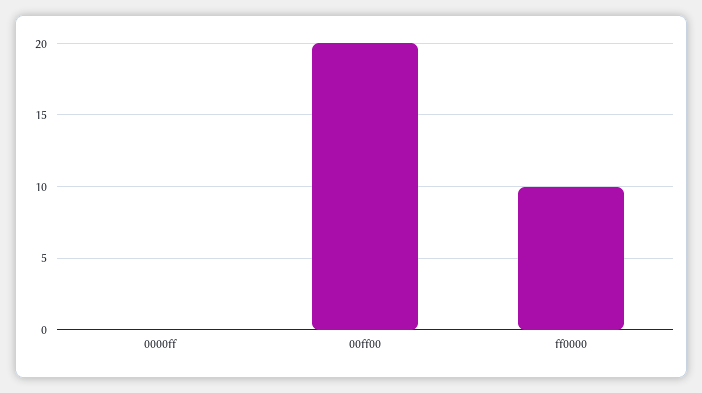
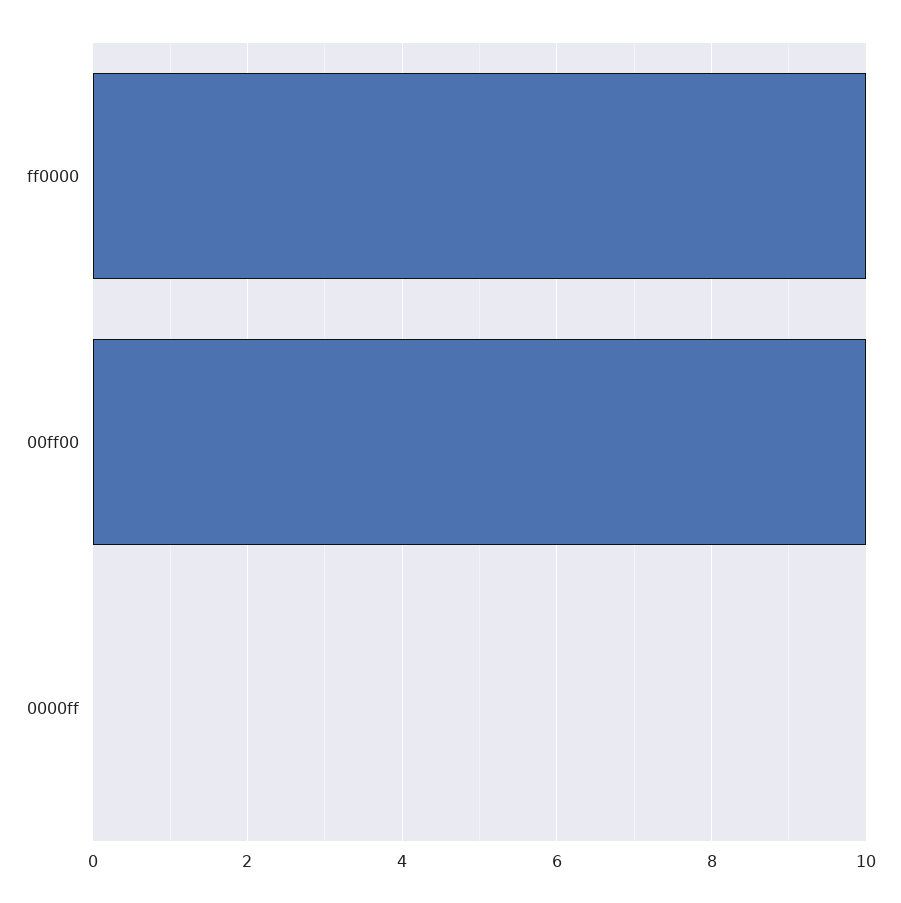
00ff00: 20 -> 10

